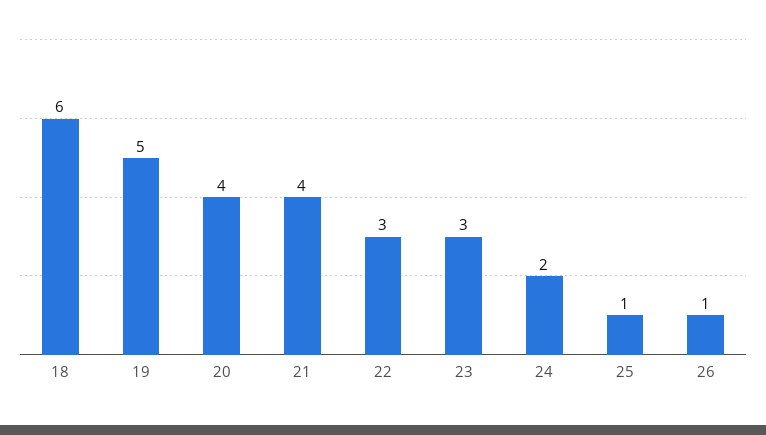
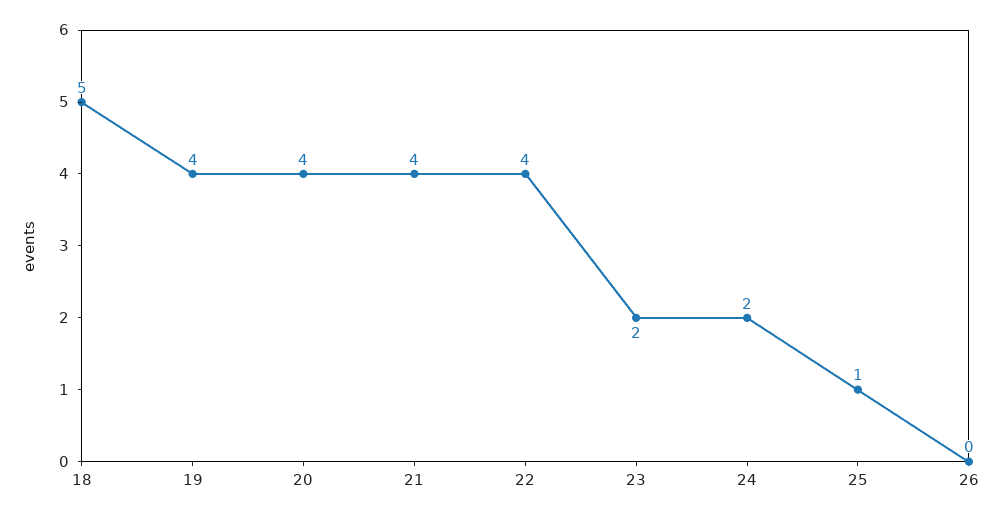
18: 6 -> 5
19: 5 -> 4
22: 3 -> 4
23: 3 -> 2
26: 1 -> 0

